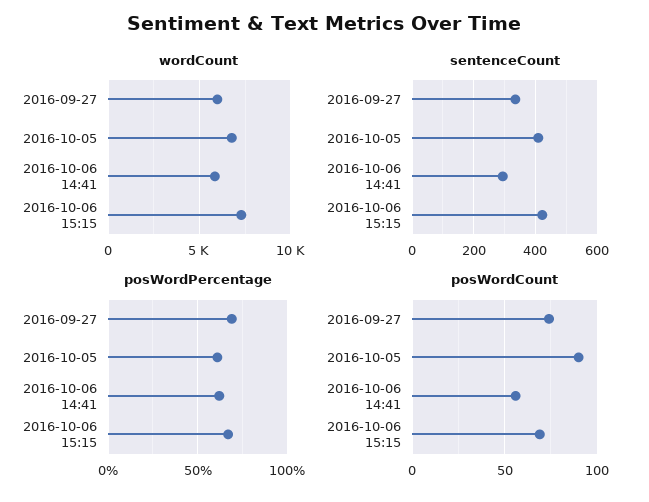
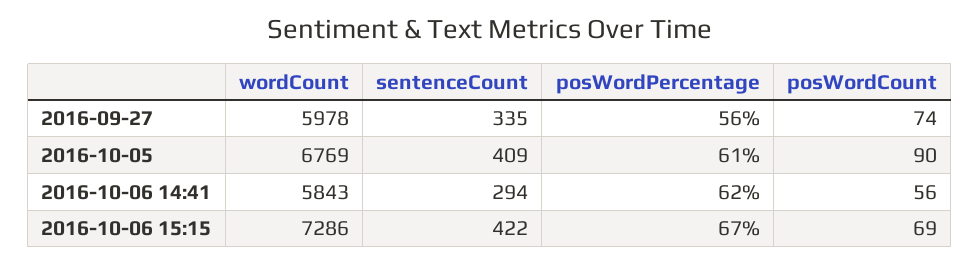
posWordPercentage, 2016-09-27: 70 -> 56

